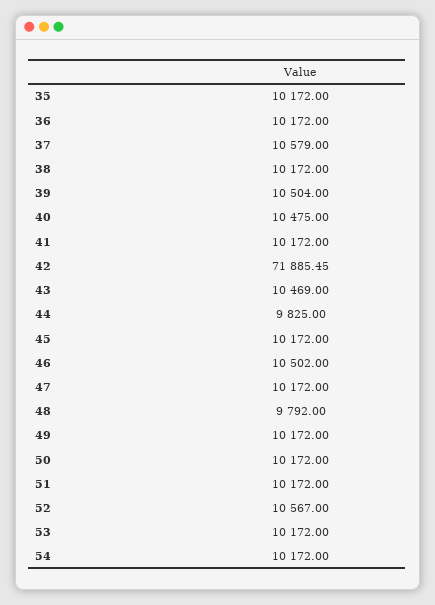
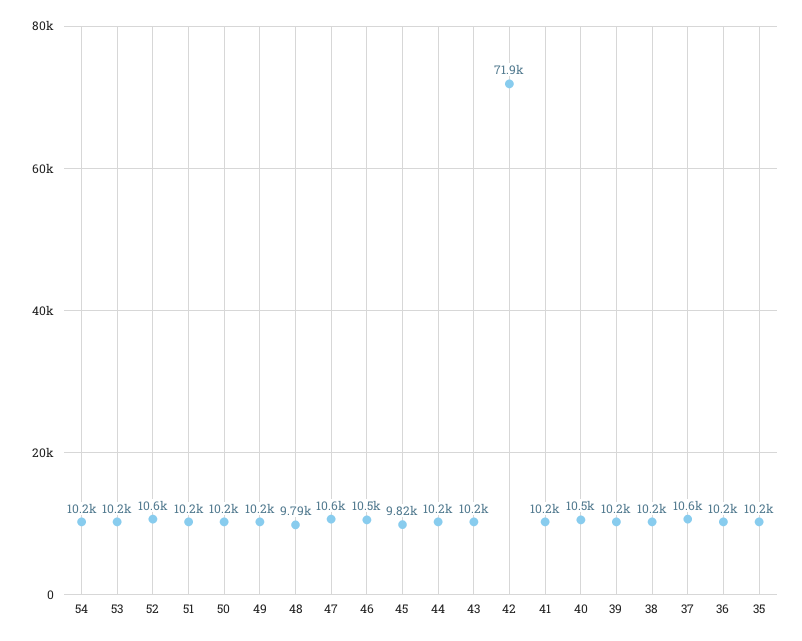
39: 10504 -> 10200
43: 10469 -> 10200
44: 9825 -> 10200
45: 10172 -> 9820
47: 10172 -> 10600

